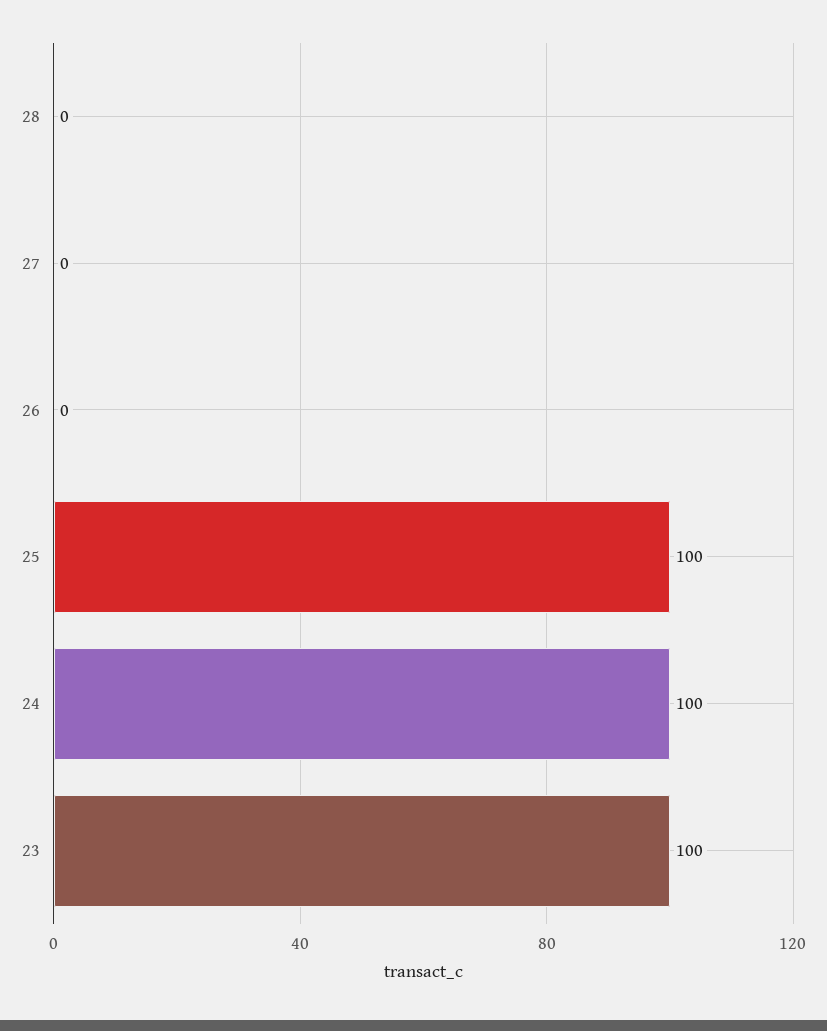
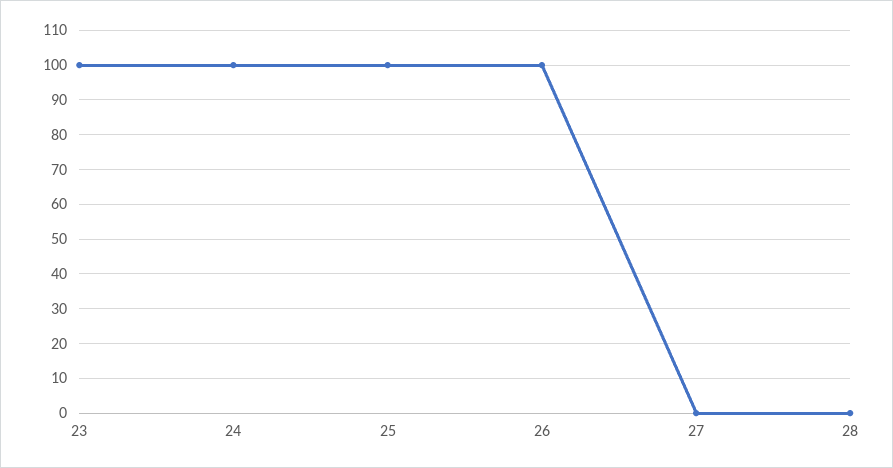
26: 0 -> 100

